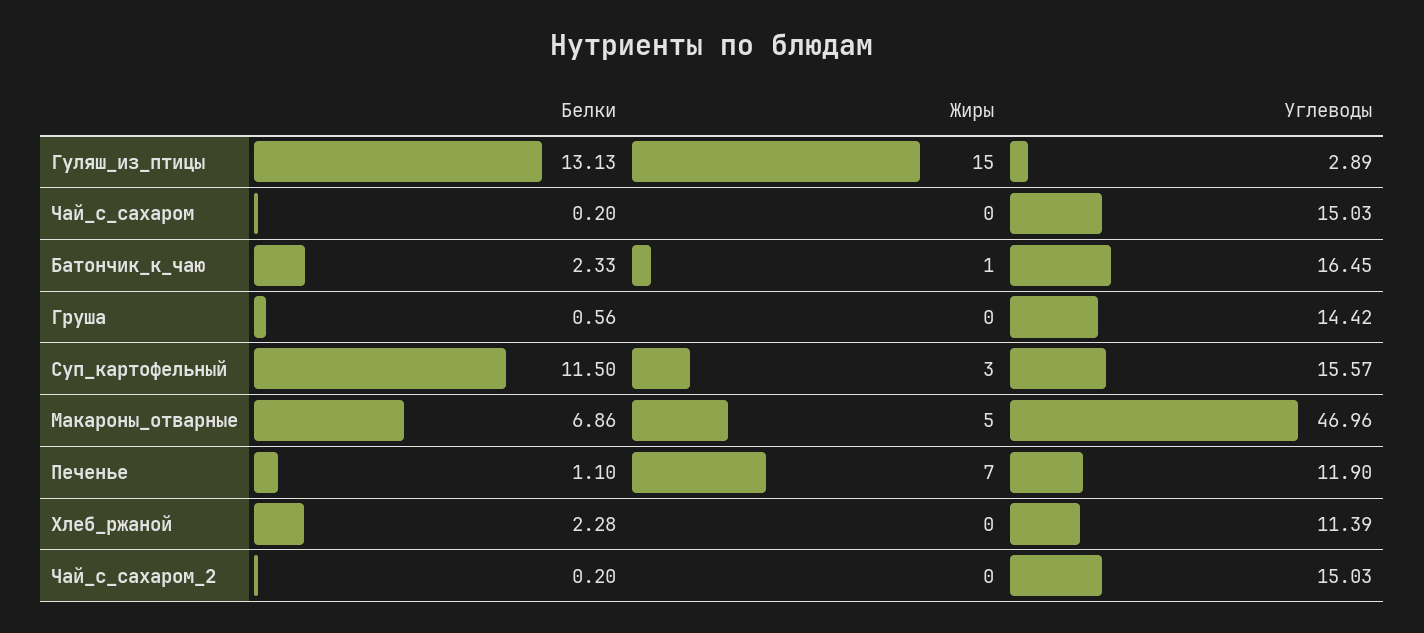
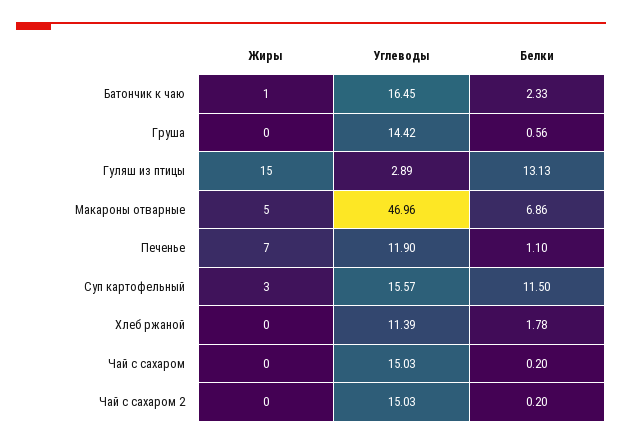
Белки, Хлеб_ржаной: 2.28 -> 1.78

